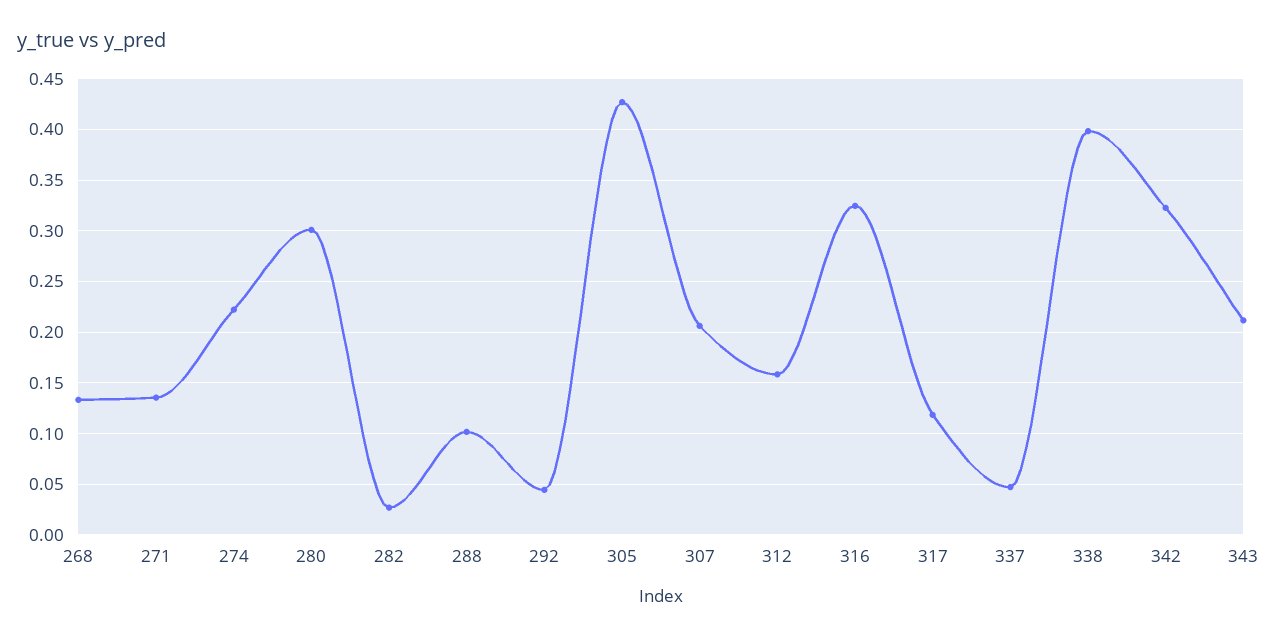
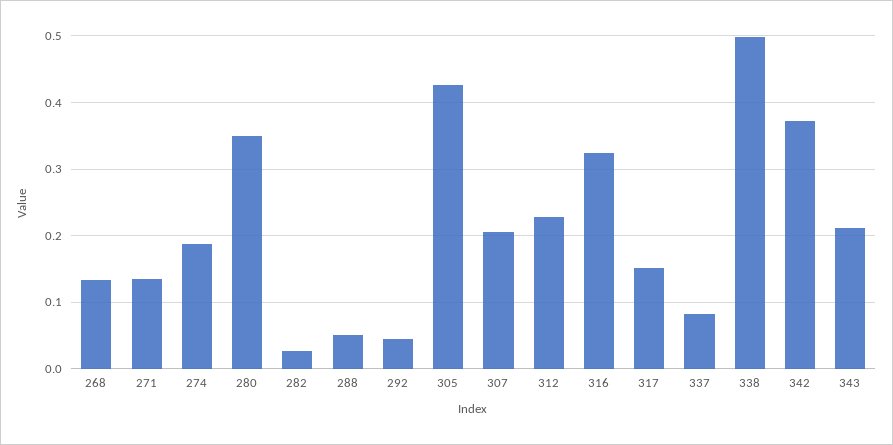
274: 0.22 -> 0.19
280: 0.3 -> 0.35
288: 0.1 -> 0.05
312: 0.16 -> 0.23
317: 0.12 -> 0.15
337: 0.05 -> 0.08
338: 0.4 -> 0.5
342: 0.32 -> 0.37

